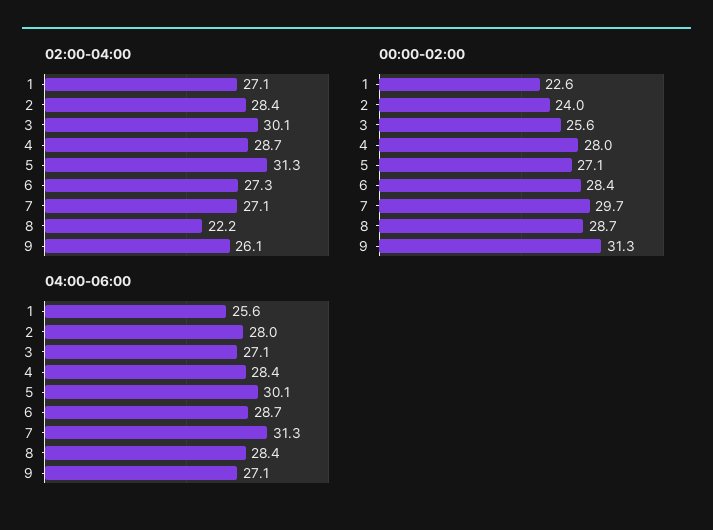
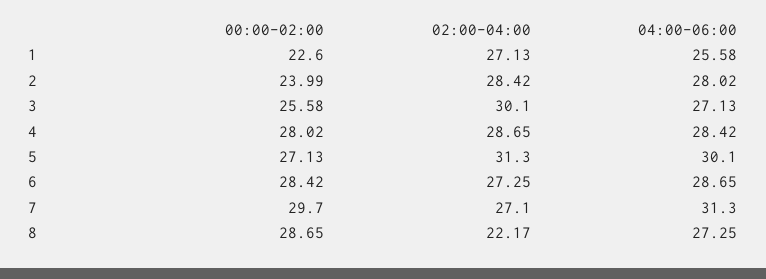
02:00-04:00, 9: 26.1 -> none
00:00-02:00, 9: 31.3 -> none
04:00-06:00, 8: 28.4 -> 27.25
04:00-06:00, 9: 27.1 -> none

